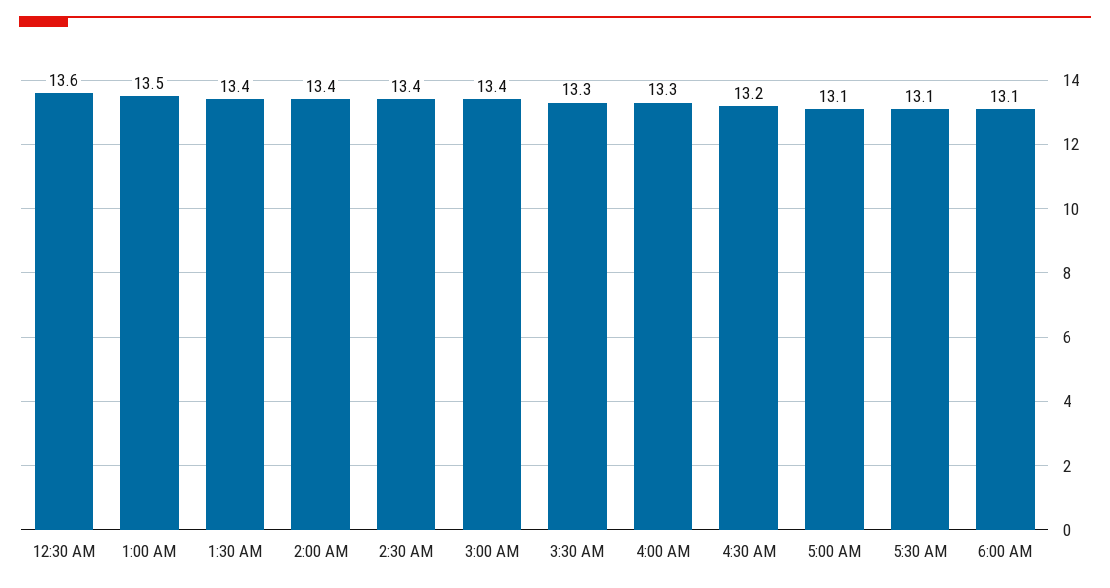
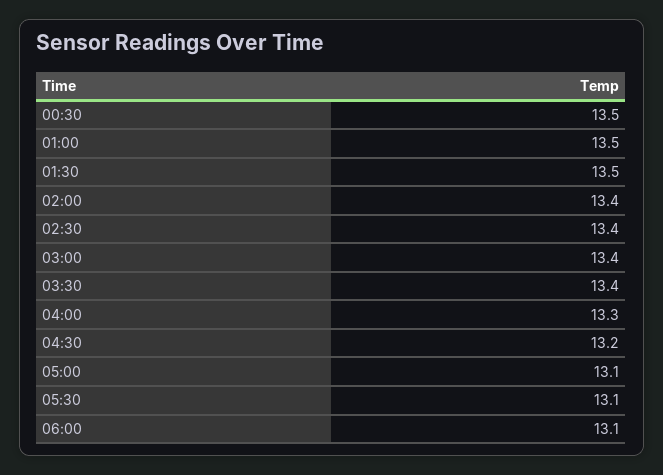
12:30 AM: 13.6 -> 13.5
1:30 AM: 13.4 -> 13.5
3:30 AM: 13.3 -> 13.4

